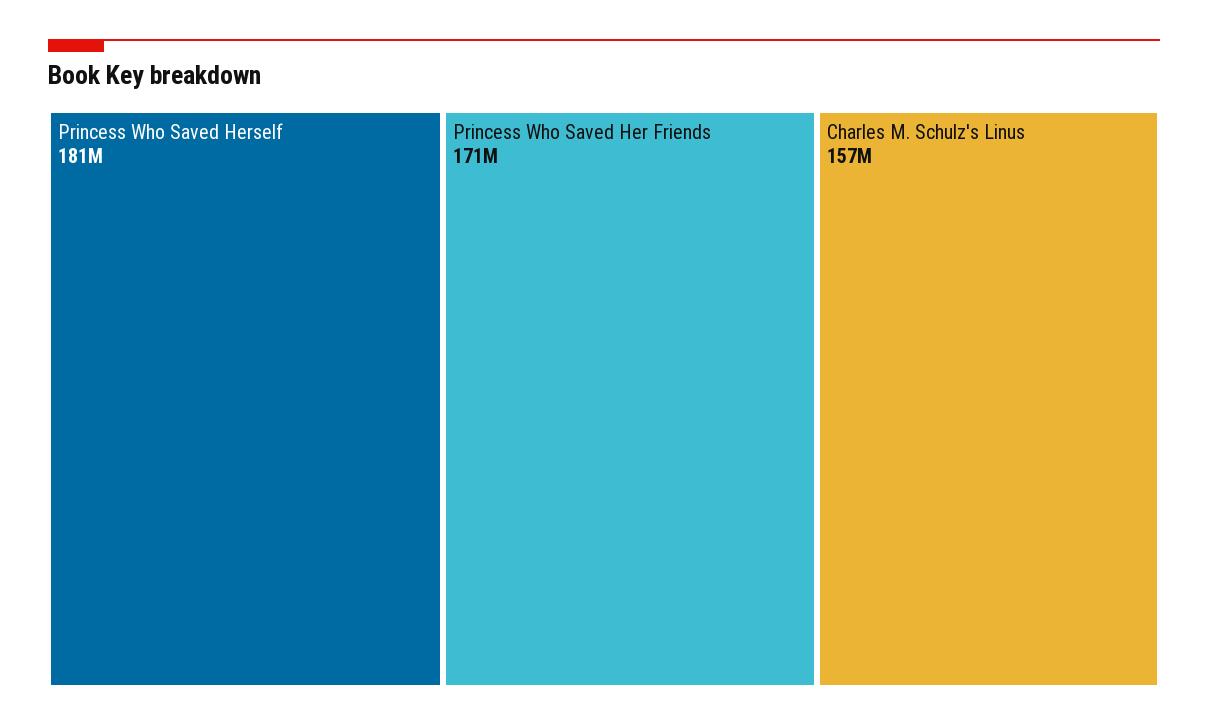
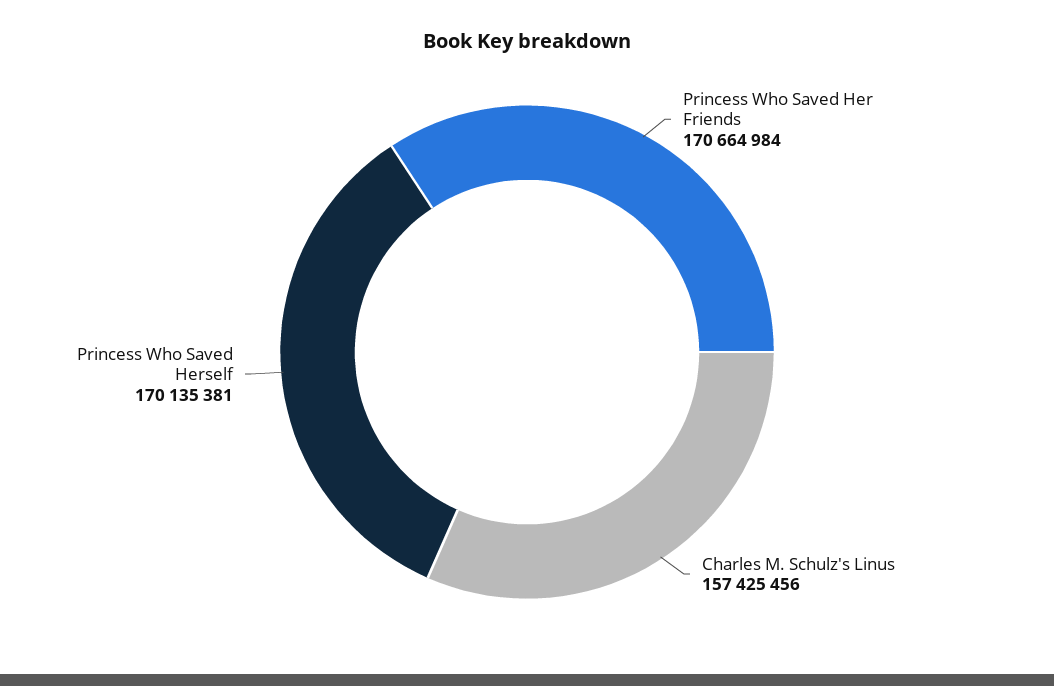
Princess Who Saved Herself: 181000000 -> 170135381

